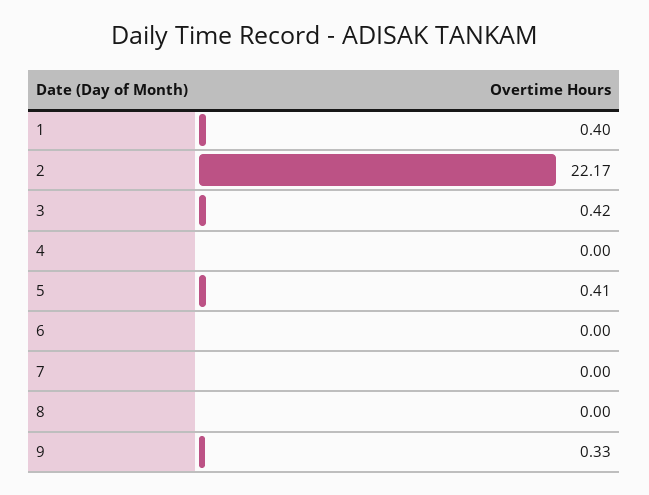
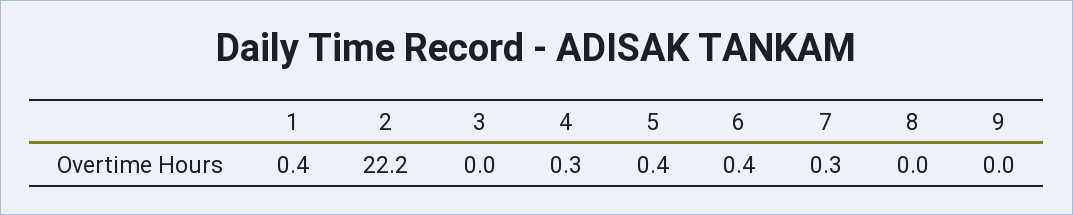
3: 0.42 -> 0
4: 0 -> 0.3
6: 0 -> 0.4
7: 0 -> 0.3
9: 0.33 -> 0

